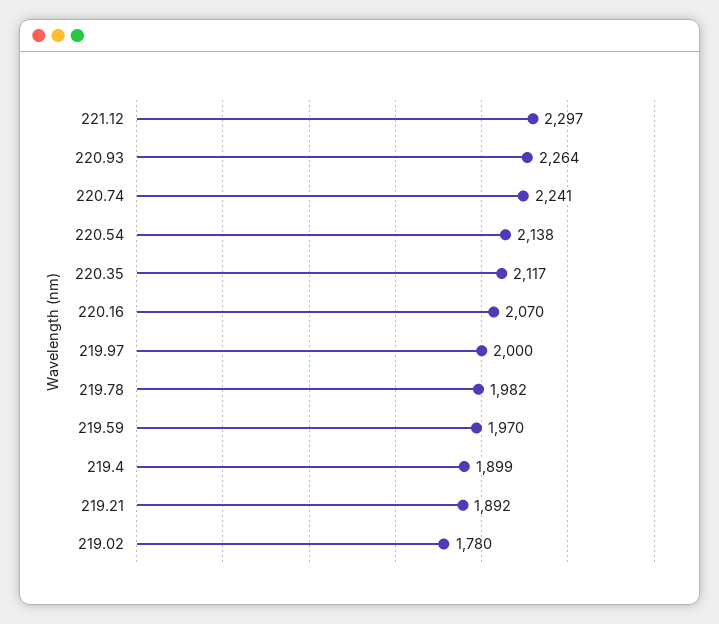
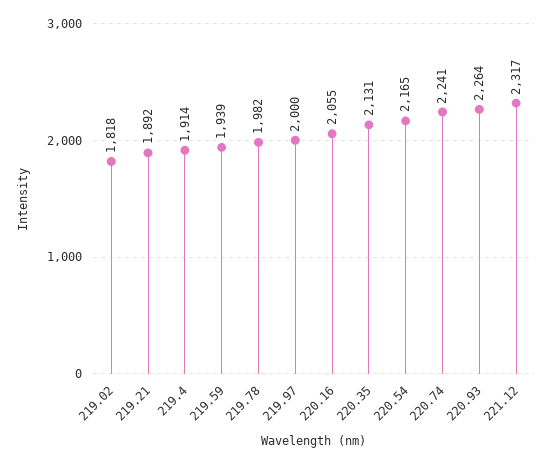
221.12: 2297 -> 2317
220.54: 2138 -> 2165
220.35: 2117 -> 2131
220.16: 2070 -> 2055
219.59: 1970 -> 1939
219.4: 1899 -> 1914
219.02: 1780 -> 1818

